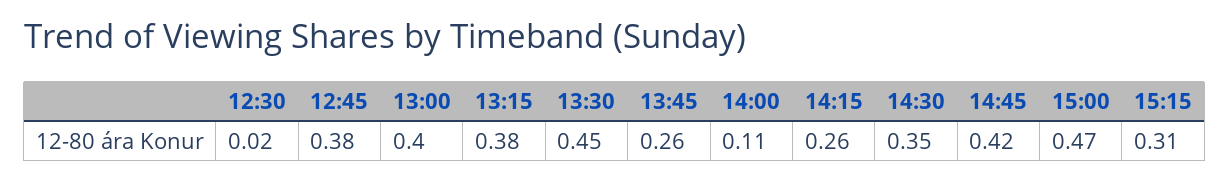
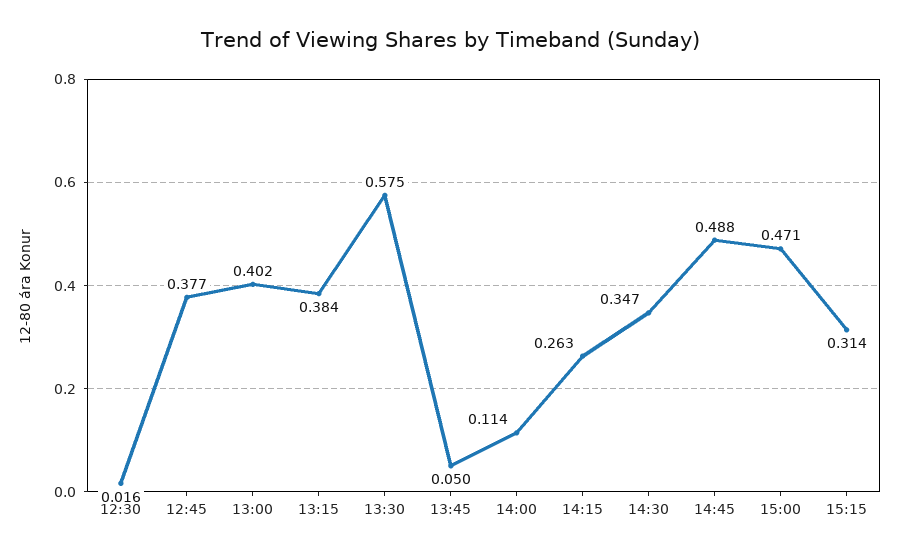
13:30: 0.45 -> 0.575
13:45: 0.26 -> 0.05
14:45: 0.42 -> 0.488

